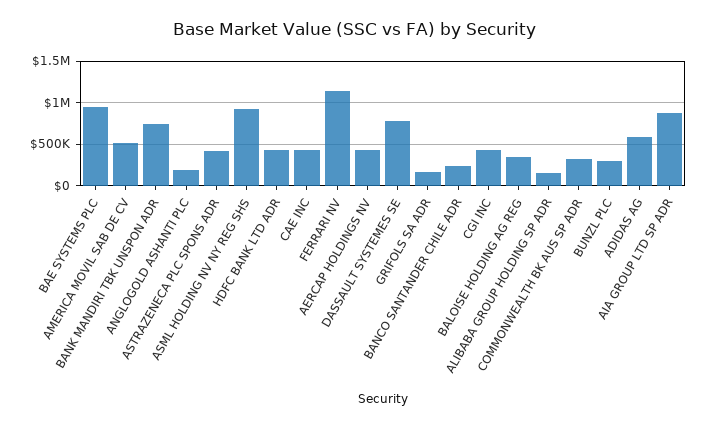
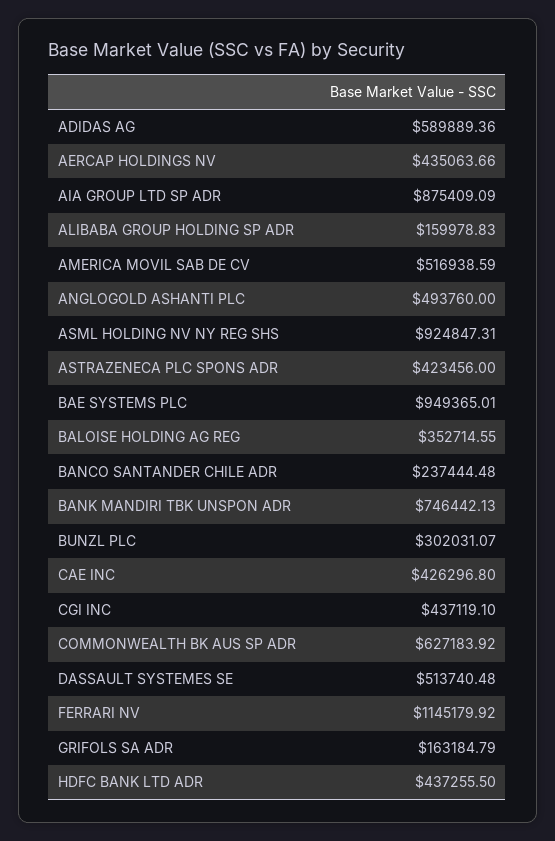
ANGLOGOLD ASHANTI PLC: 200000 -> 493760
DASSAULT SYSTEMES SE: 800000 -> 513740.48
COMMONWEALTH BK AUS SP ADR: 300000 -> 627183.92

